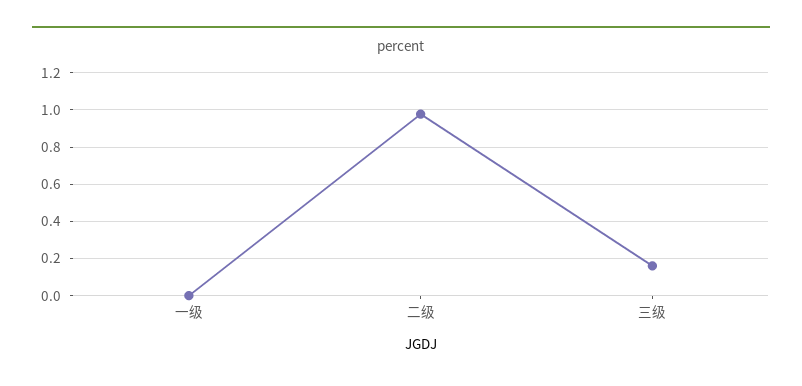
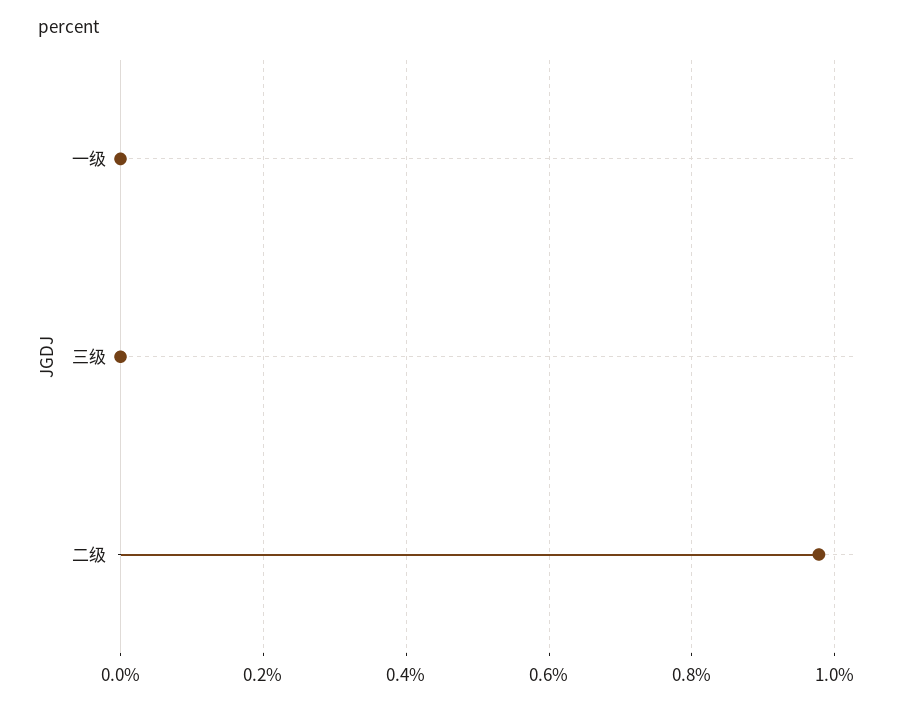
三级: 0.15 -> 0

